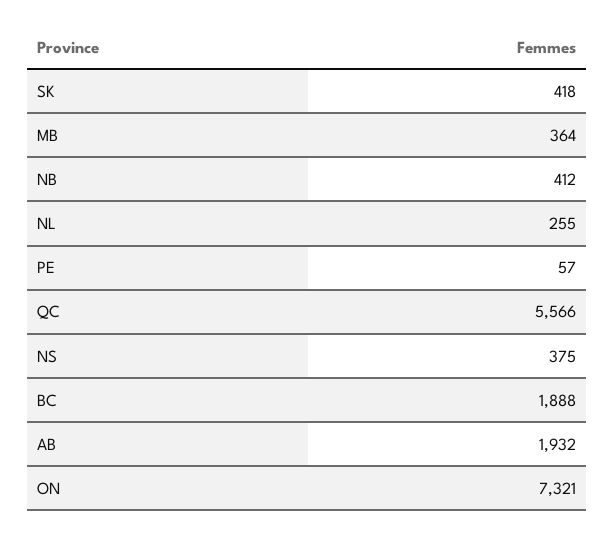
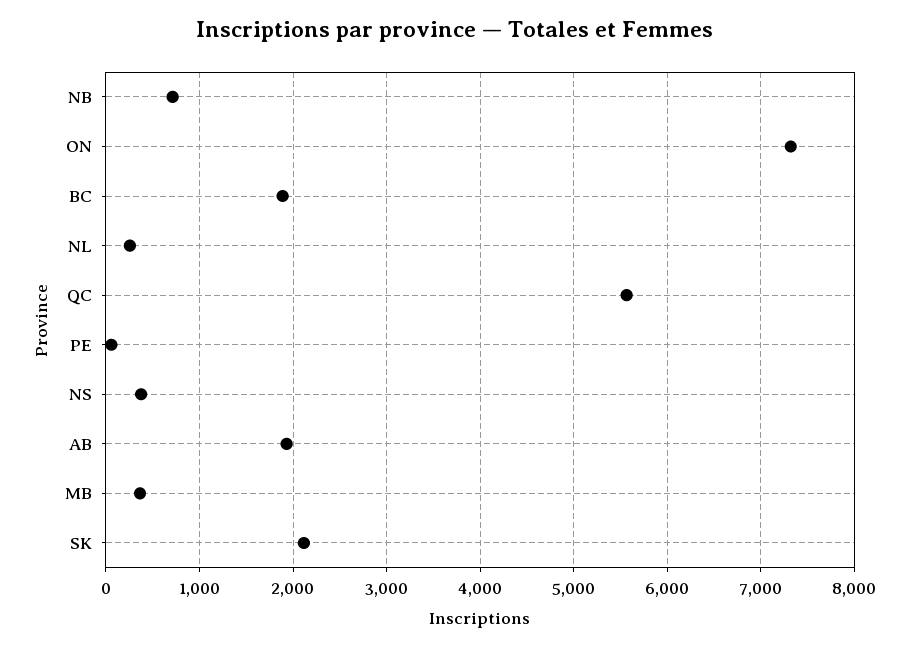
SK: 418 -> 2100
NB: 412 -> 700

